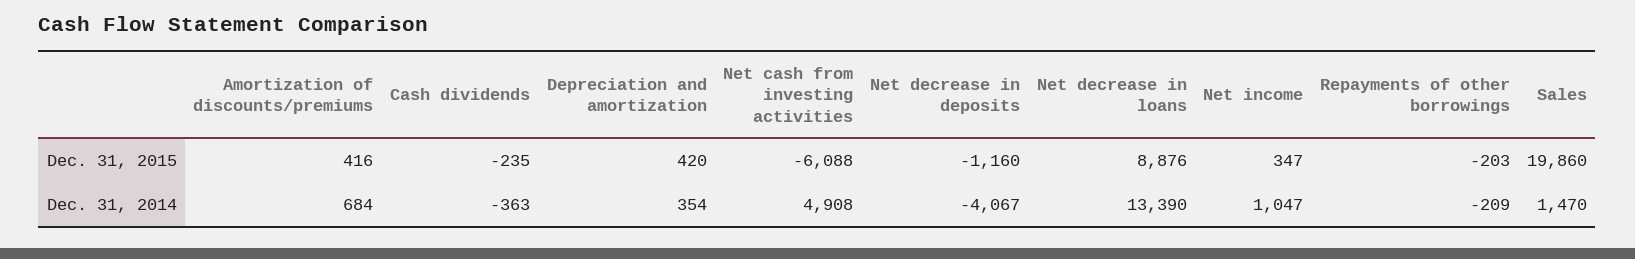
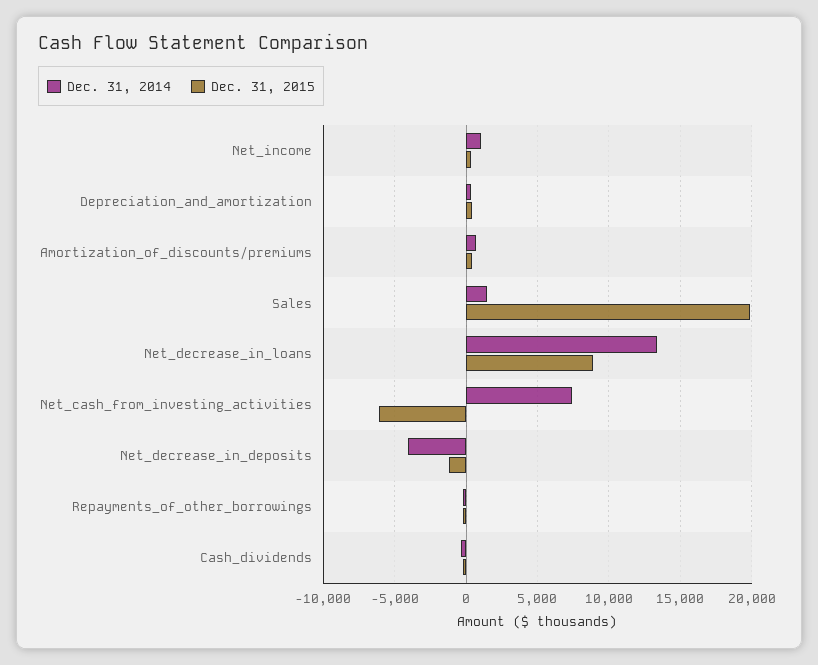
Dec. 31, 2014, Net cash from investing activities: 4908 -> 7500

